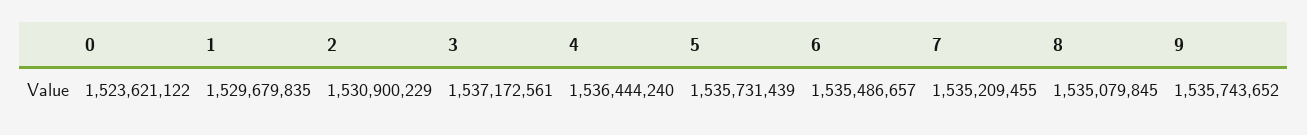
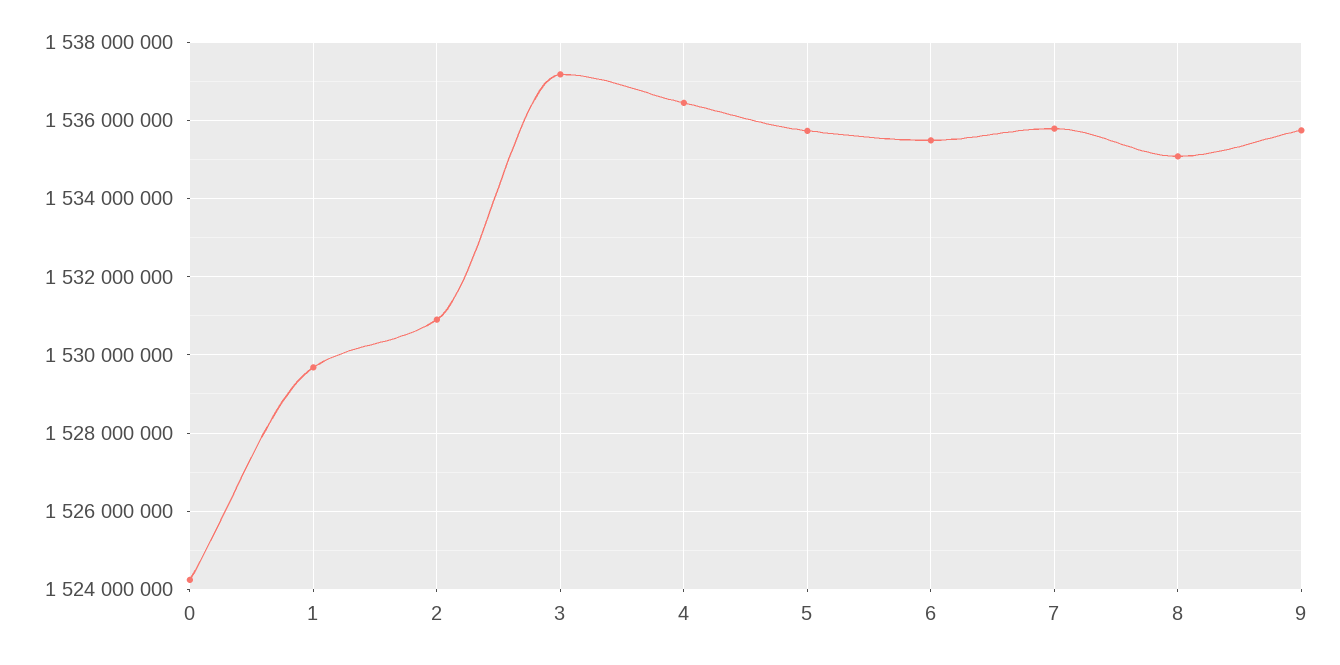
0: 1523621122 -> 1524200000
7: 1535209455 -> 1535800000

